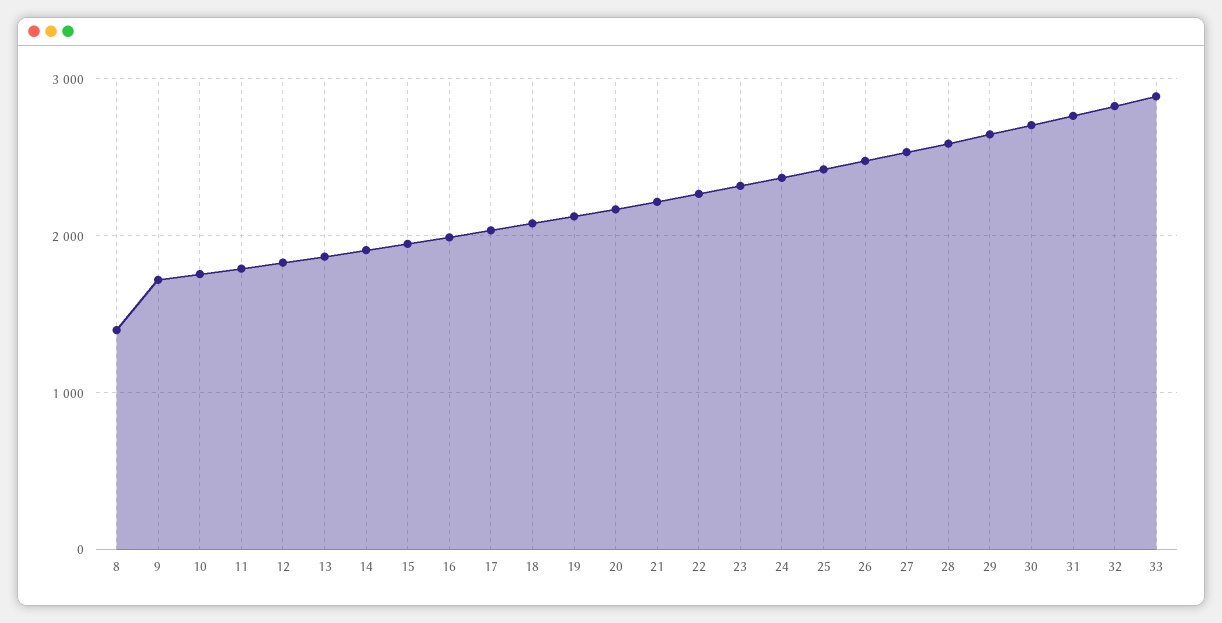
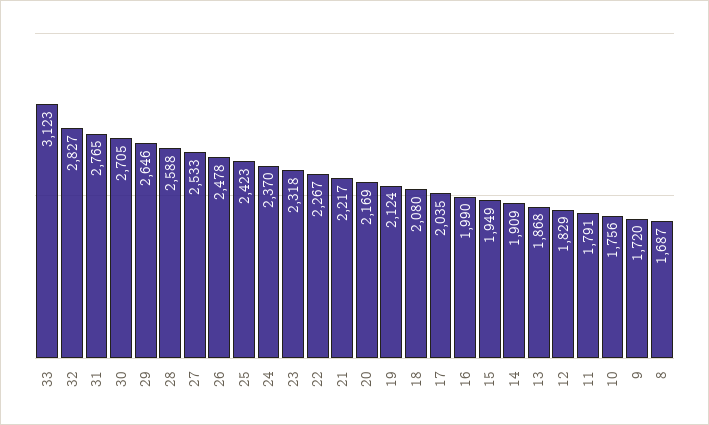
8: 1400 -> 1687
33: 2900 -> 3123

